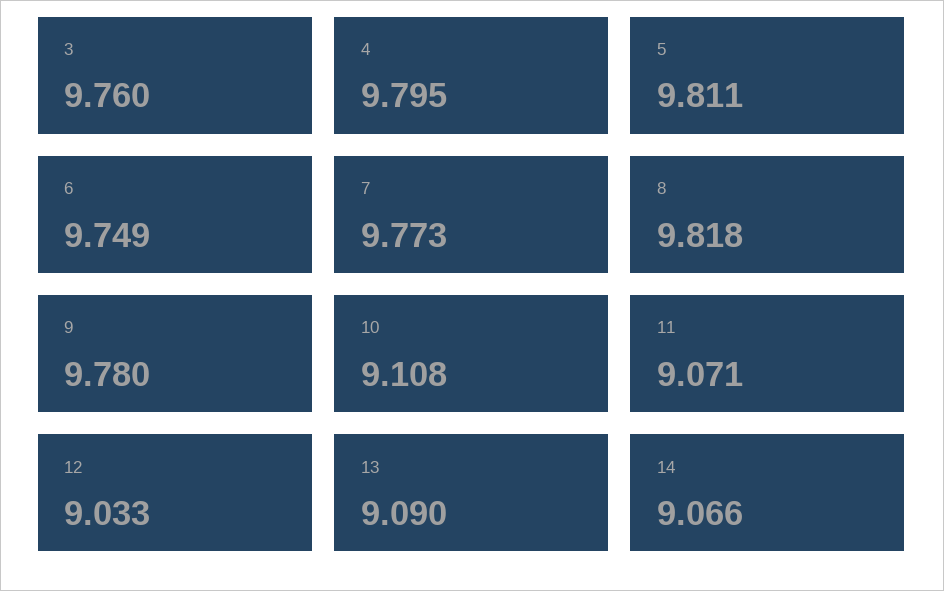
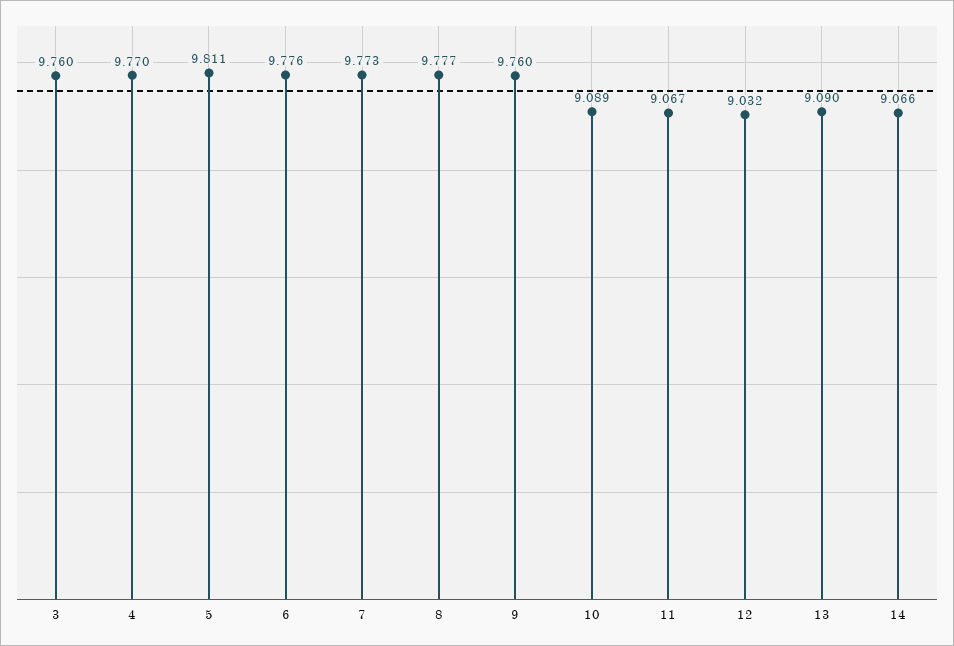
4: 9.795 -> 9.77
6: 9.749 -> 9.776
8: 9.818 -> 9.777
9: 9.78 -> 9.76
10: 9.108 -> 9.089
11: 9.071 -> 9.067
12: 9.033 -> 9.032

